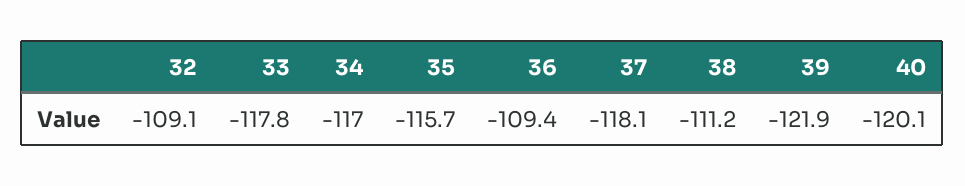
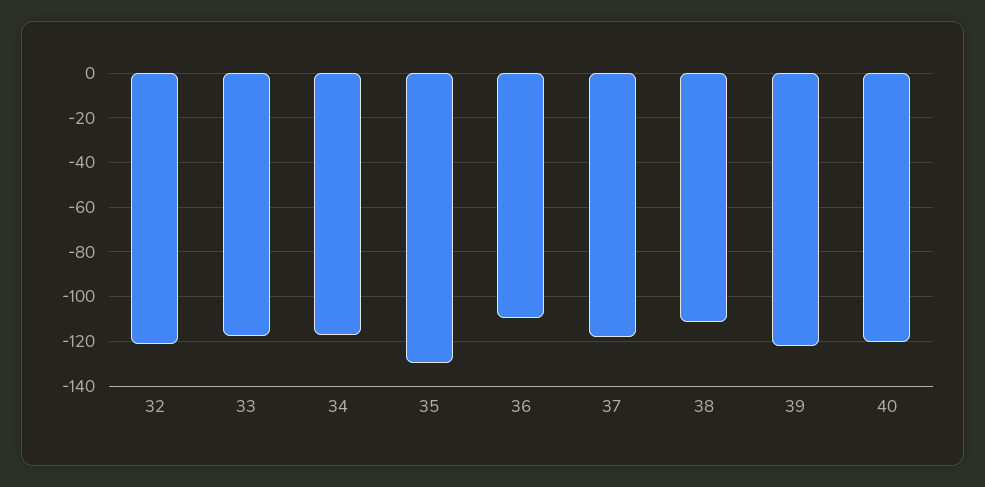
32: -109.1 -> -120
35: -115.7 -> -130

